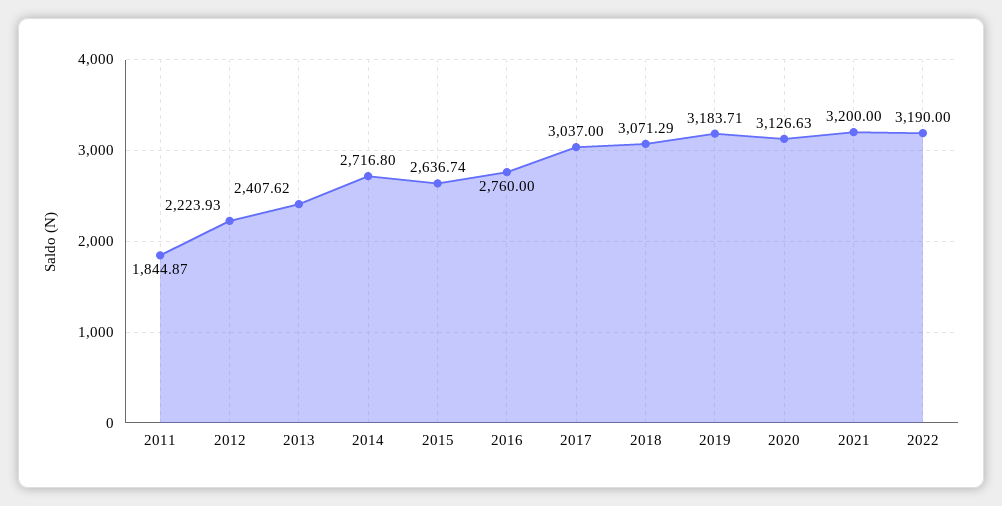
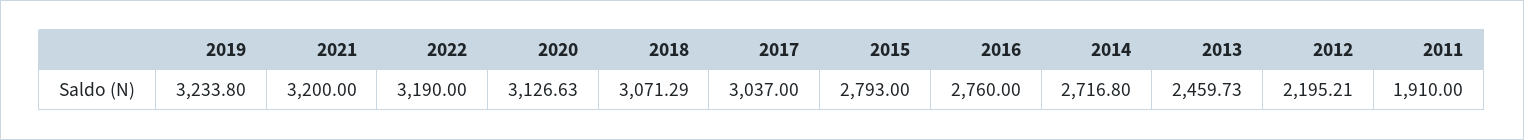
2011: 1844.87 -> 1910
2012: 2223.93 -> 2195.21
2013: 2407.62 -> 2459.73
2015: 2636.74 -> 2793
2019: 3183.71 -> 3233.8

